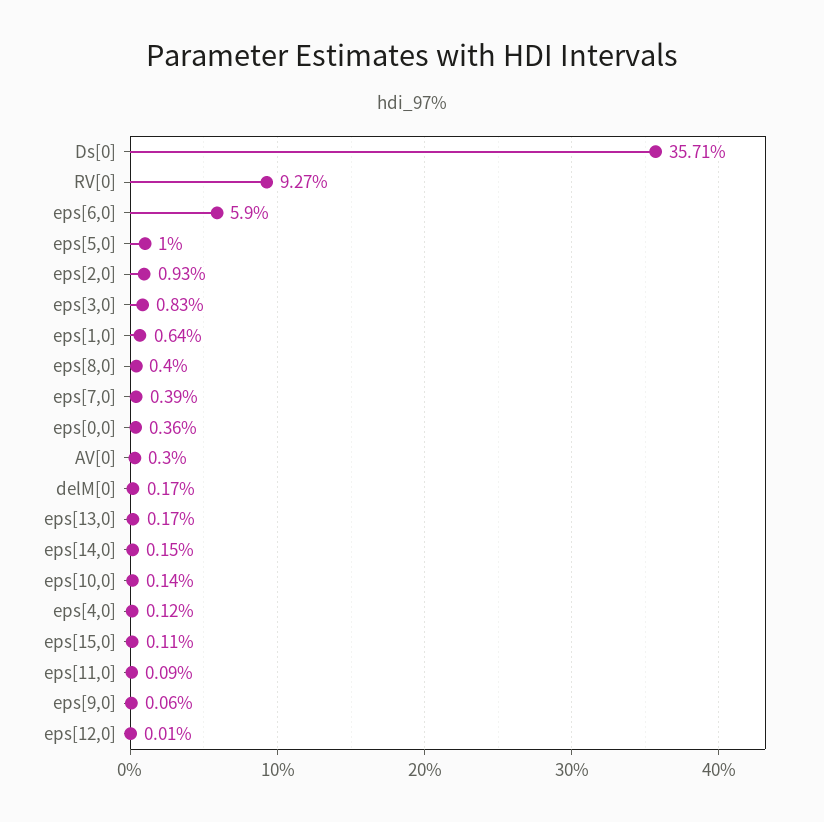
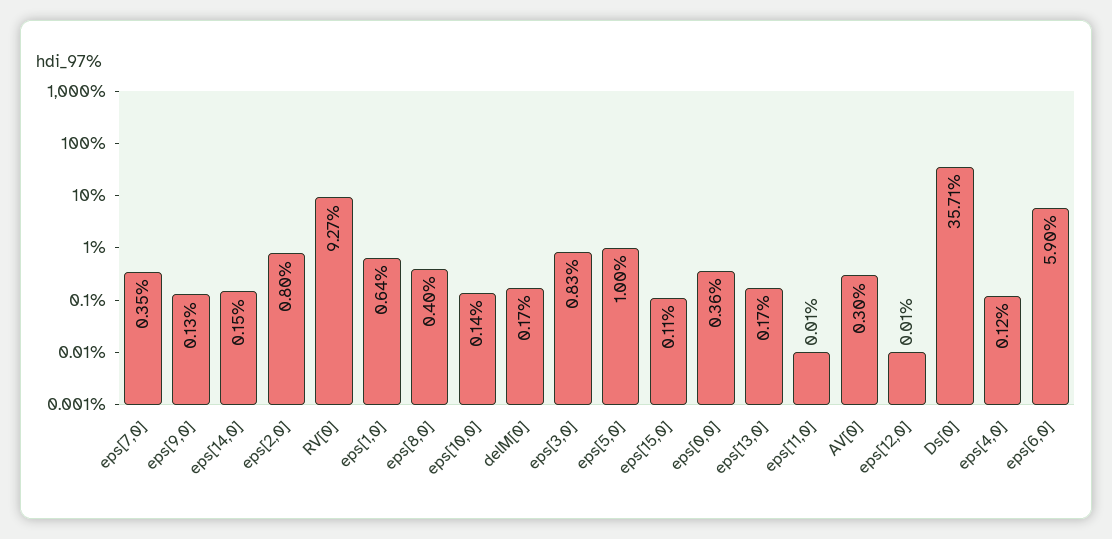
eps[2,0]: 0.93 -> 0.8
eps[7,0]: 0.39 -> 0.35
eps[11,0]: 0.09 -> 0.01
eps[9,0]: 0.06 -> 0.13

